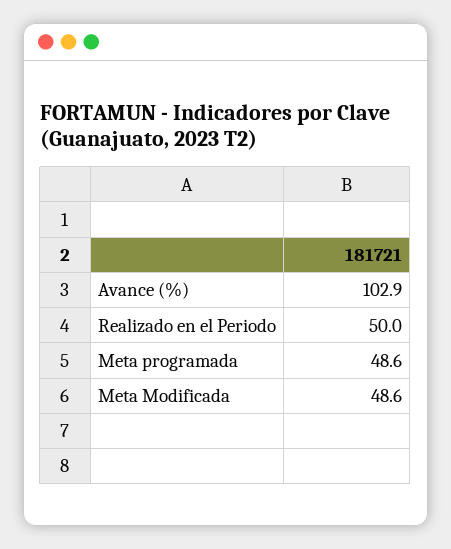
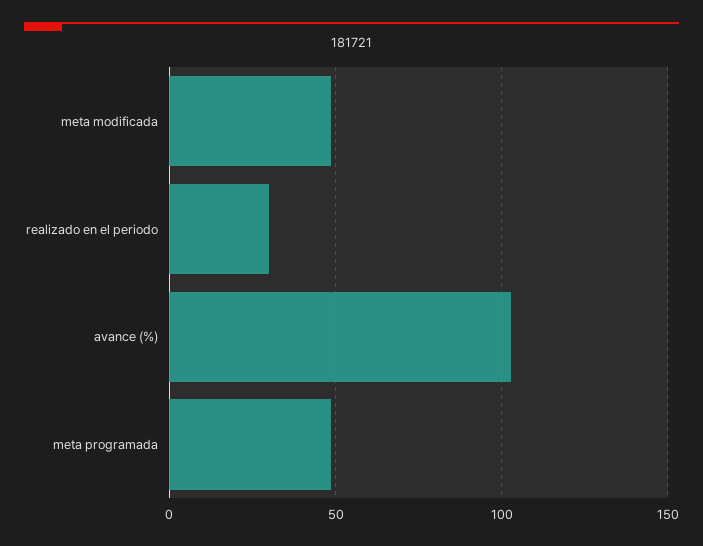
Realizado en el Periodo: 50 -> 30

